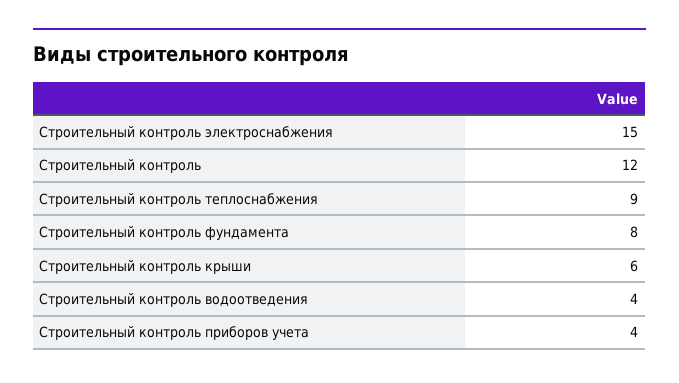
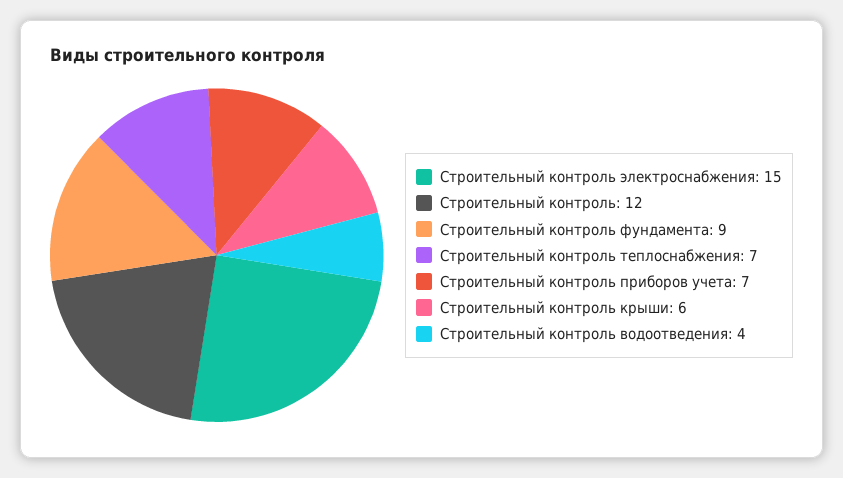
Строительный контроль теплоснабжения: 9 -> 7
Строительный контроль фундамента: 8 -> 9
Строительный контроль приборов учета: 4 -> 7

